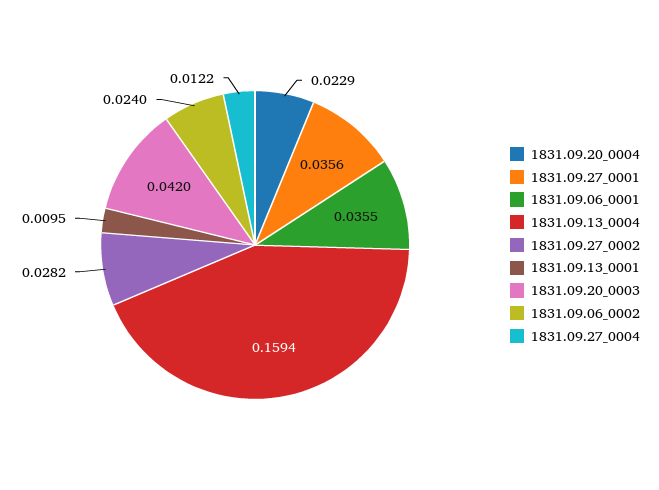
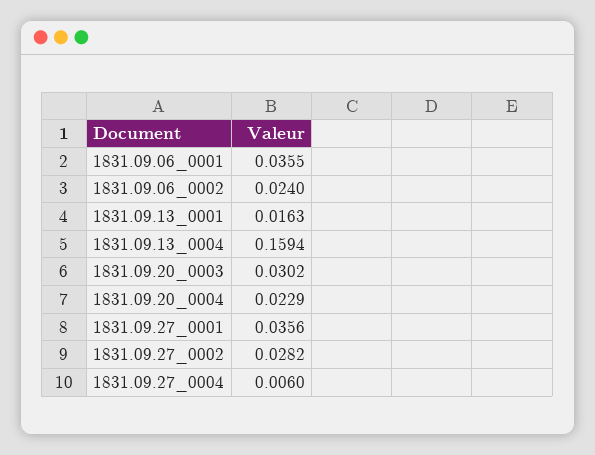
1831.09.13_0001: 0.0095 -> 0.0163
1831.09.20_0003: 0.042 -> 0.0302
1831.09.27_0004: 0.0122 -> 0.006

